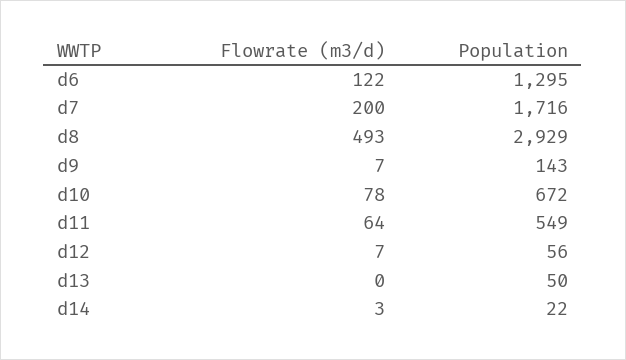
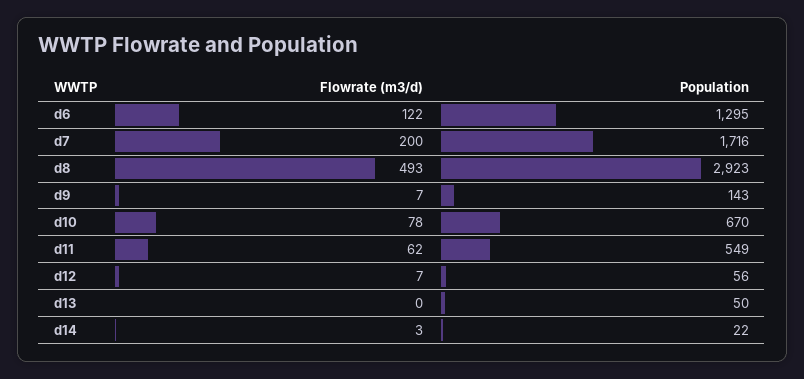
Population, d8: 2929 -> 2923
Population, d10: 672 -> 670
Flowrate (m3/d), d11: 64 -> 62

